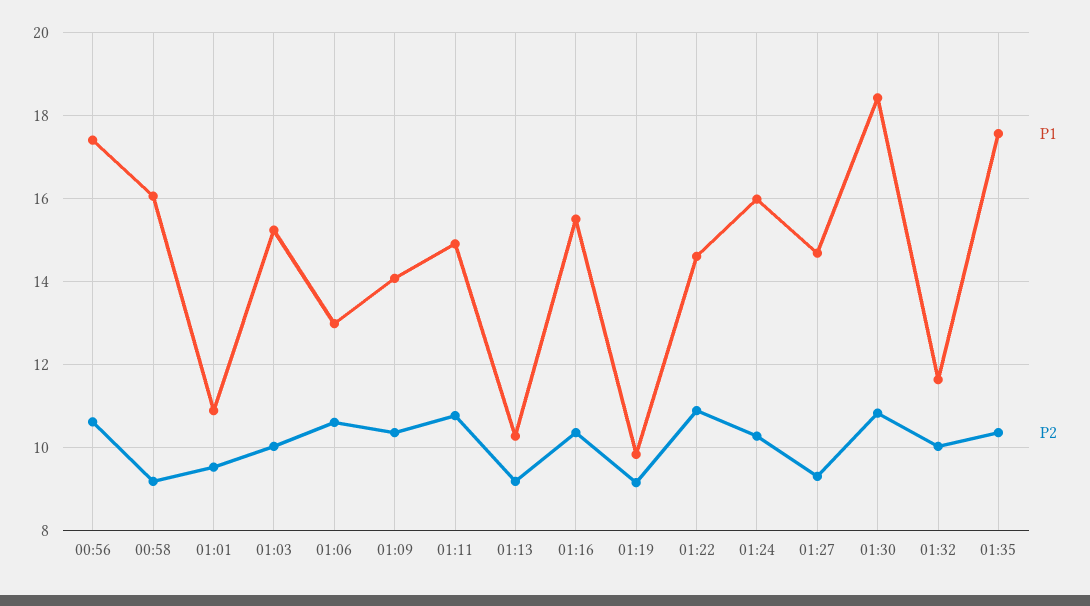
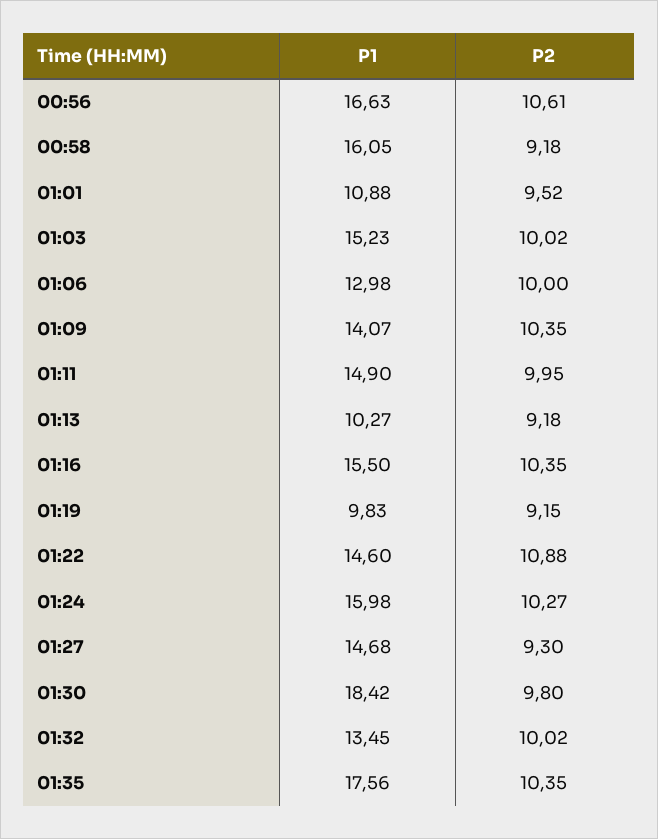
P1, 00:56: 17.4 -> 16.63
P2, 01:06: 10.6 -> 10
P2, 01:11: 10.8 -> 9.95
P2, 01:30: 10.8 -> 9.8
P1, 01:32: 11.6 -> 13.45

